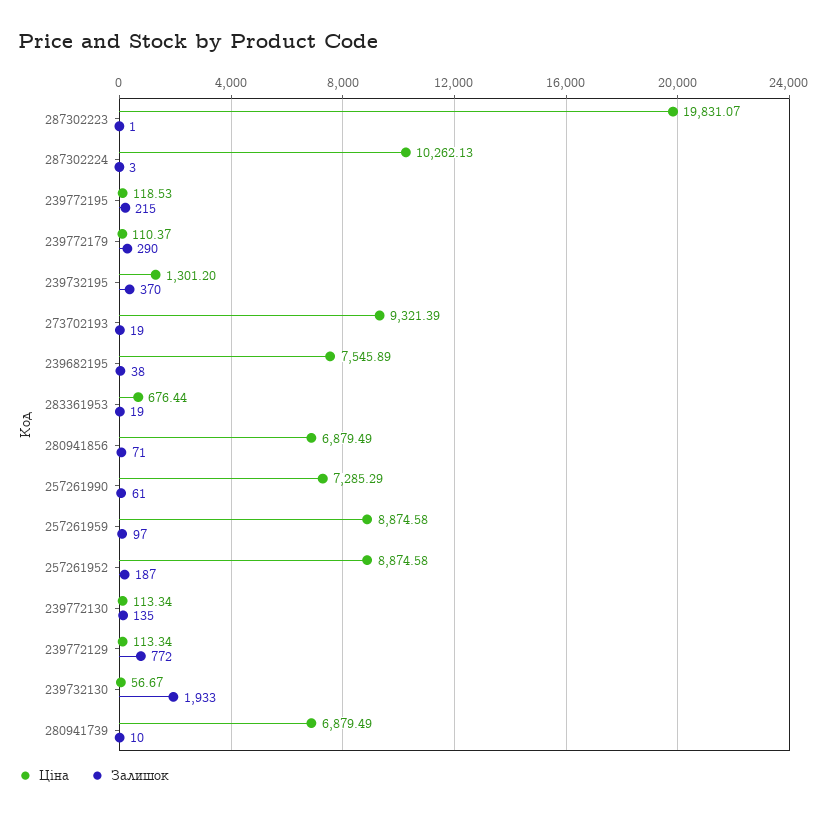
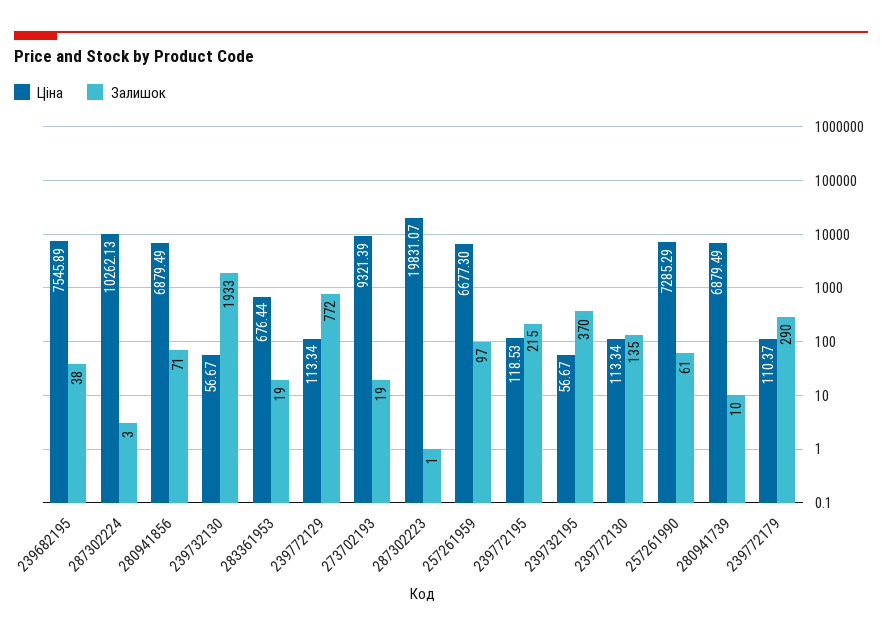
Ціна, 239732195: 1301.2 -> 56.67
Ціна, 257261959: 8874.58 -> 6677.3
Ціна, 257261952: 8874.58 -> none
Залишок, 257261952: 187 -> none

